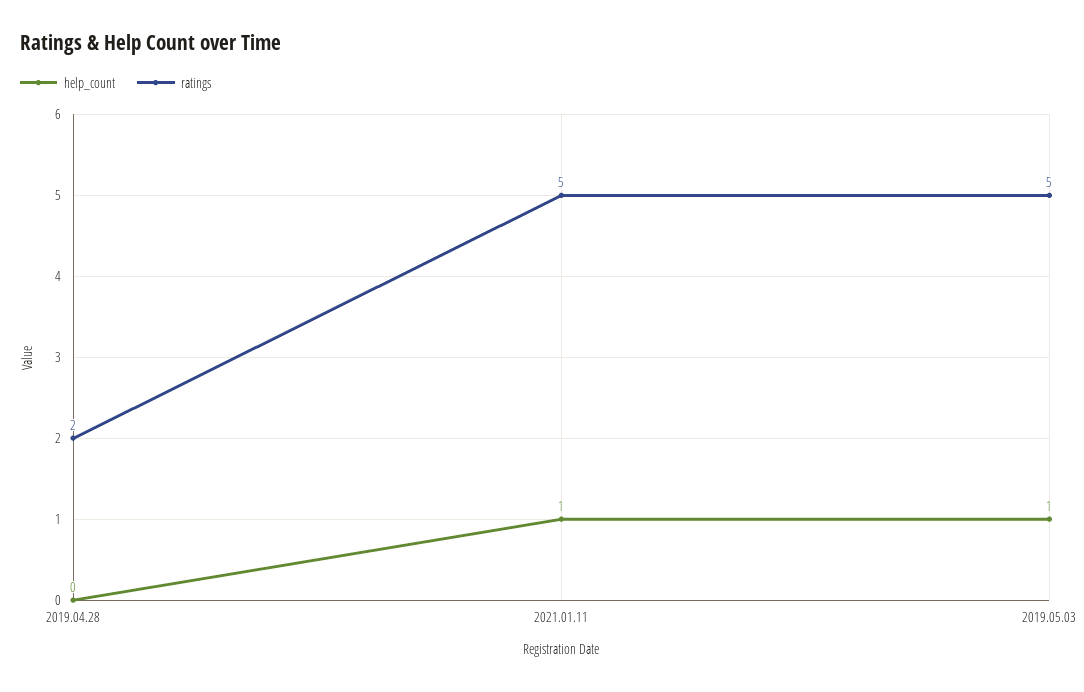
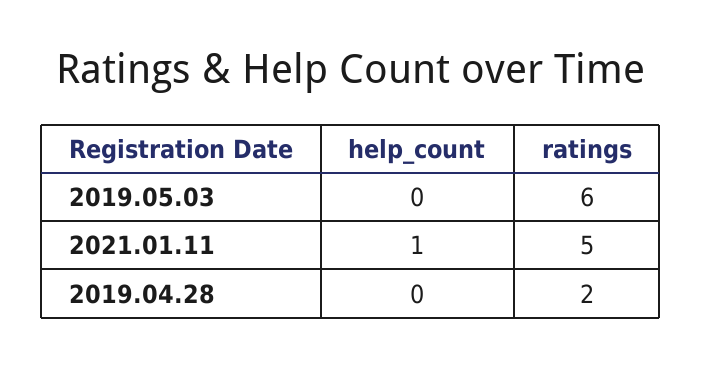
help_count, 2019.05.03: 1 -> 0
ratings, 2019.05.03: 5 -> 6

